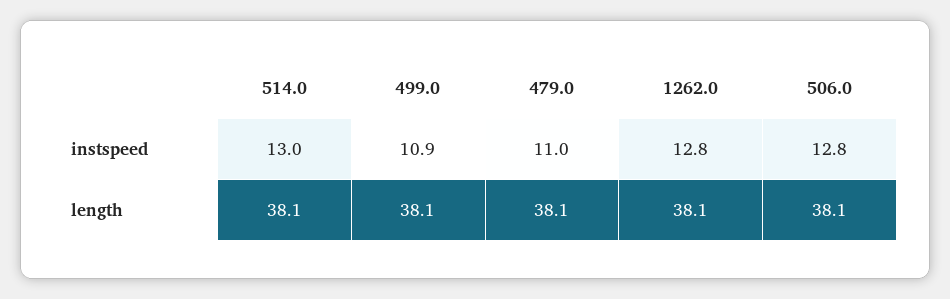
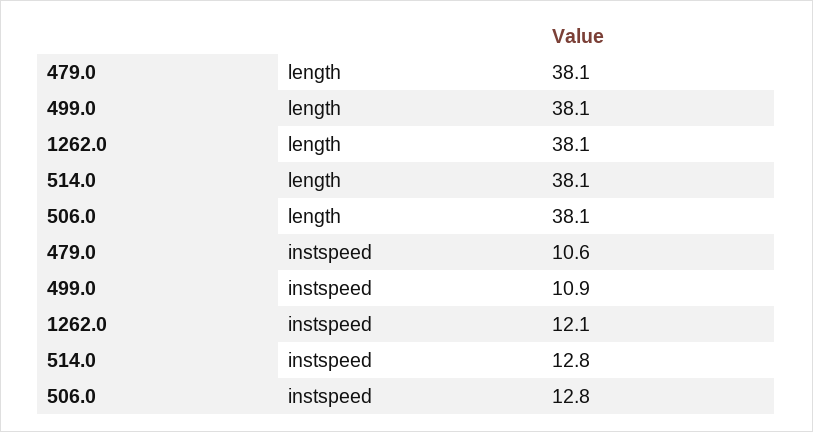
514.0, instspeed: 13 -> 12.8
479.0, instspeed: 11 -> 10.6
1262.0, instspeed: 12.8 -> 12.1

